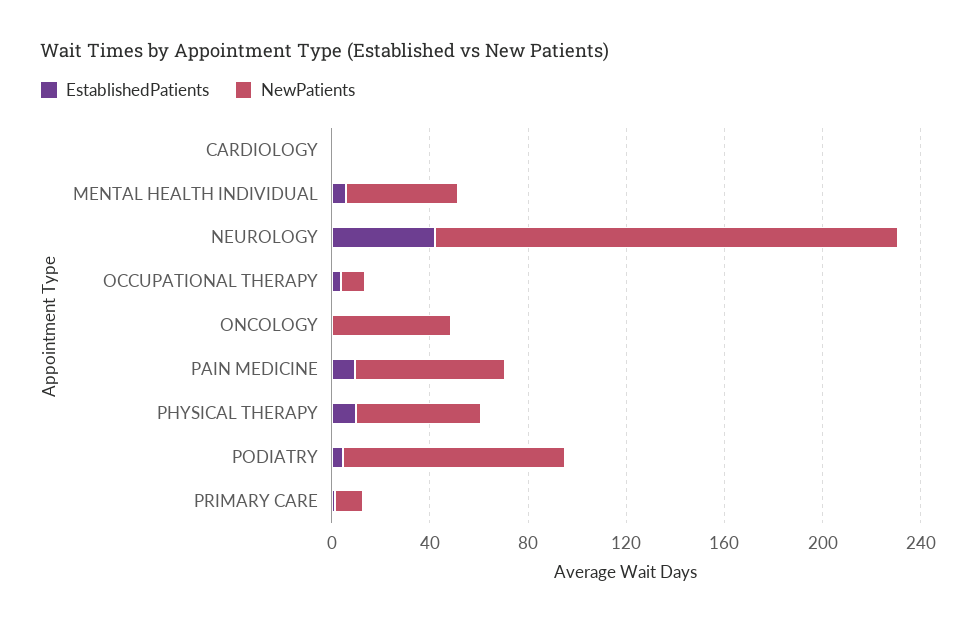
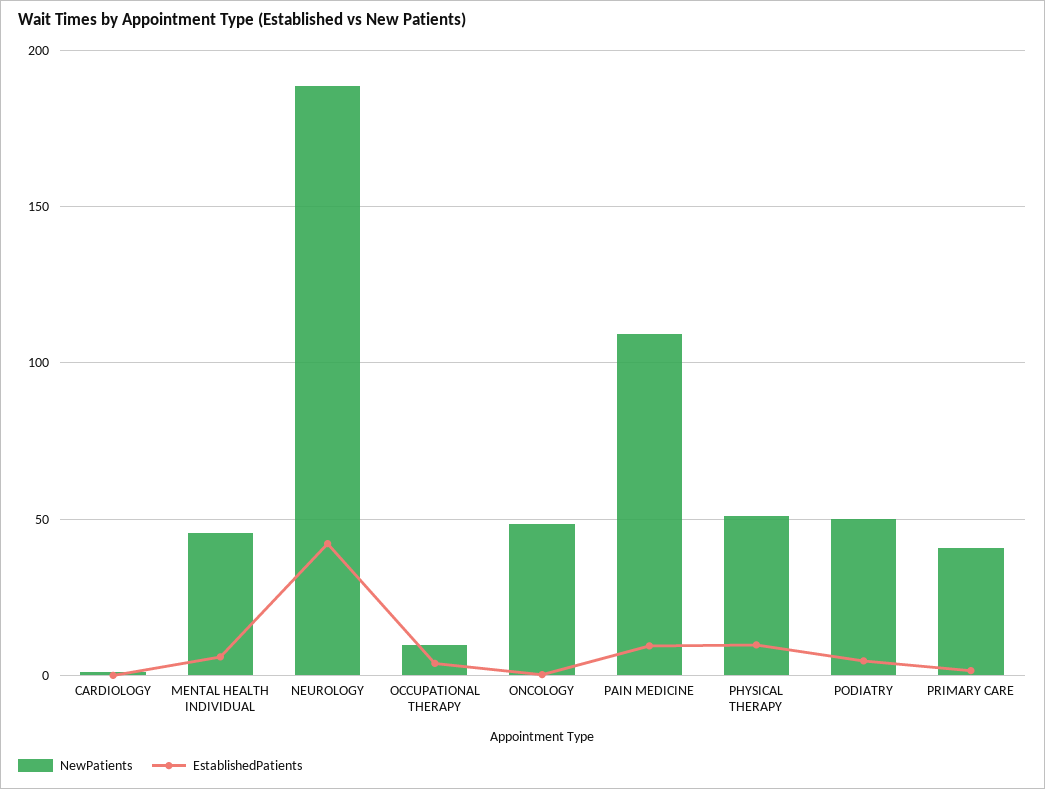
NewPatients, PAIN MEDICINE: 60 -> 110
NewPatients, PODIATRY: 90 -> 50
NewPatients, PRIMARY CARE: 10 -> 40

